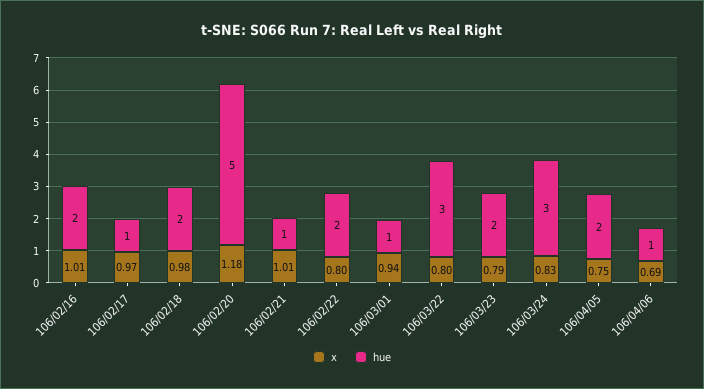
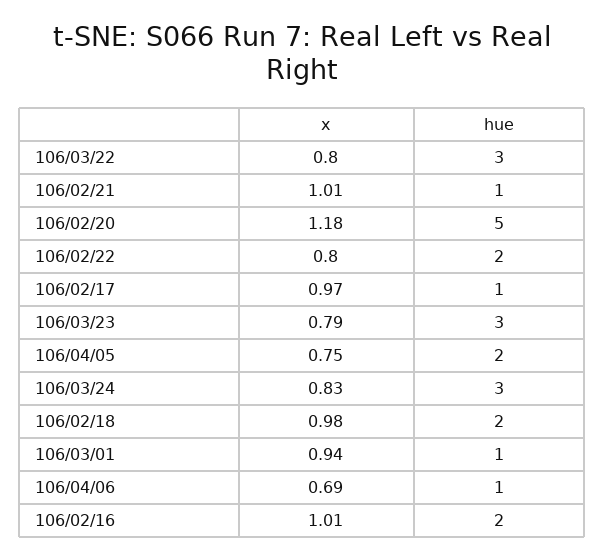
hue, 106/03/23: 2 -> 3

